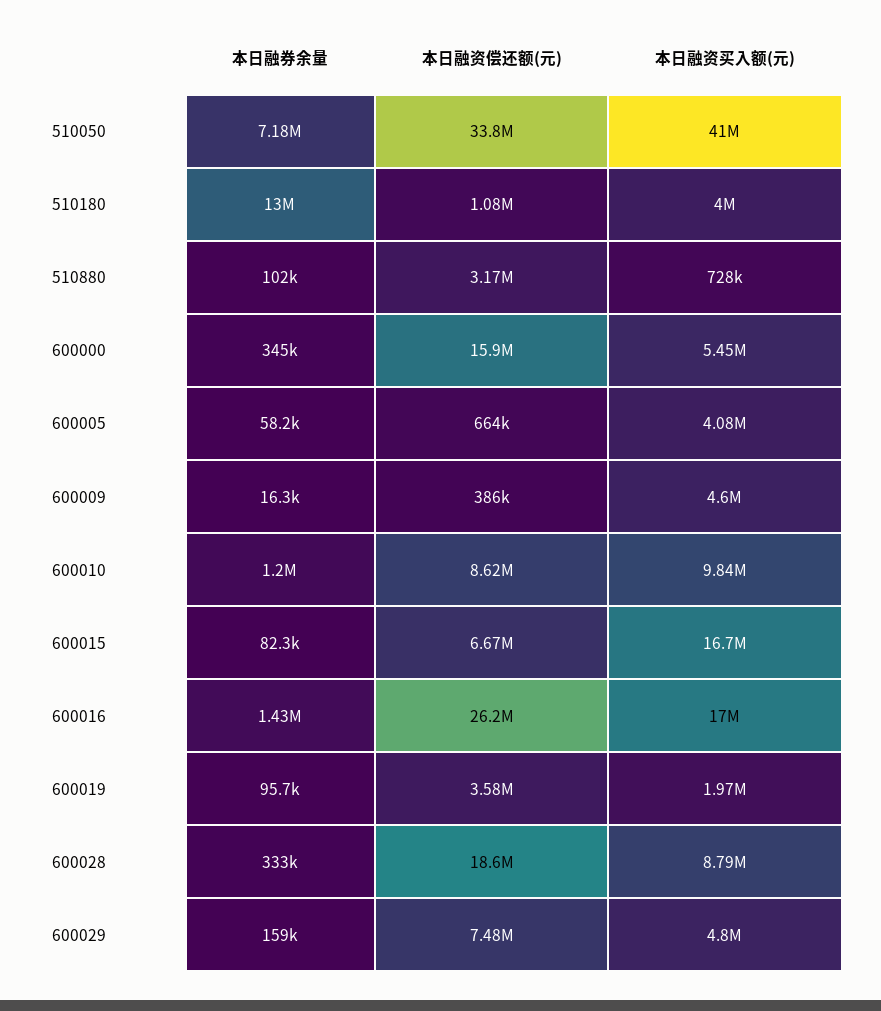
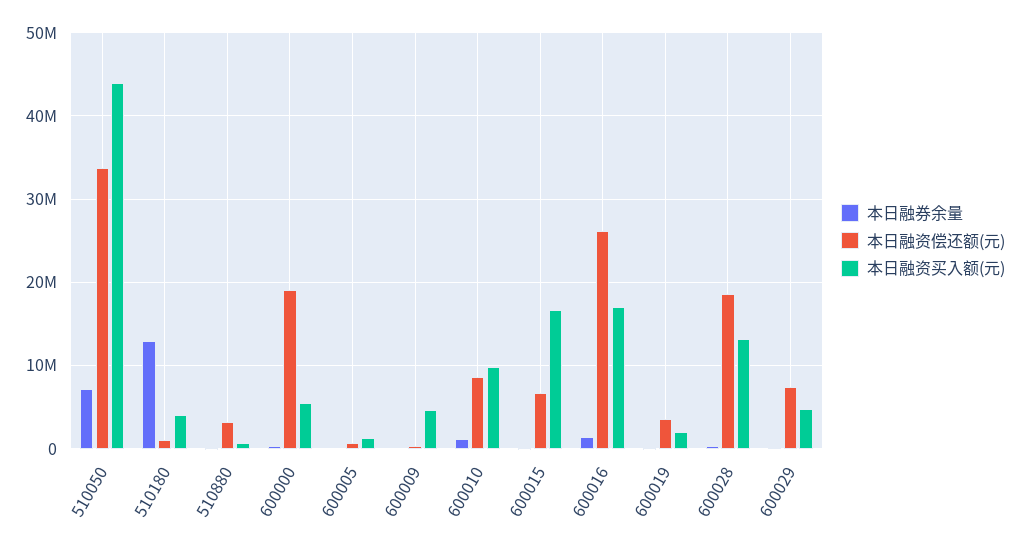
本日融资买入额(元), 510050: 41000000 -> 44000000
本日融资偿还额(元), 600000: 15900000 -> 19000000
本日融资买入额(元), 600005: 4080000 -> 1000000
本日融资买入额(元), 600028: 8790000 -> 13000000

